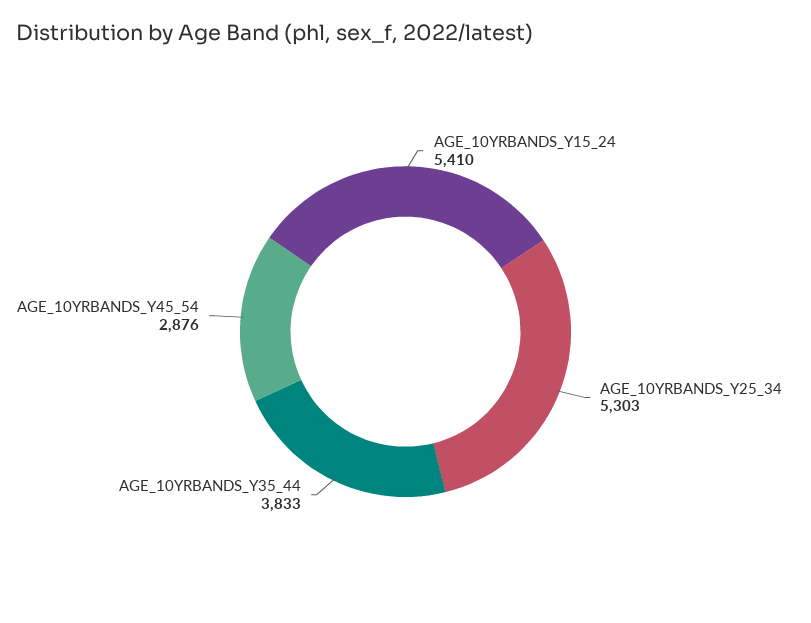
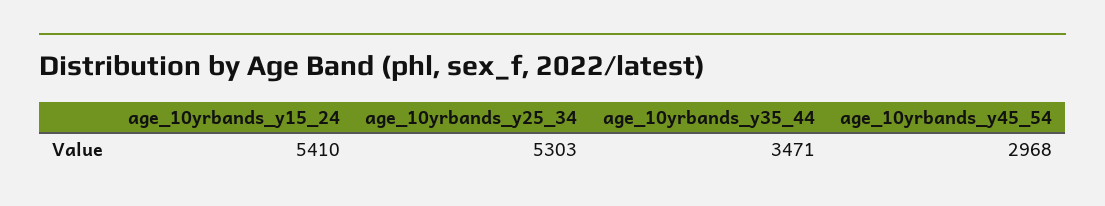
AGE_10YRBANDS_Y35_44: 3833 -> 3471
AGE_10YRBANDS_Y45_54: 2876 -> 2968

